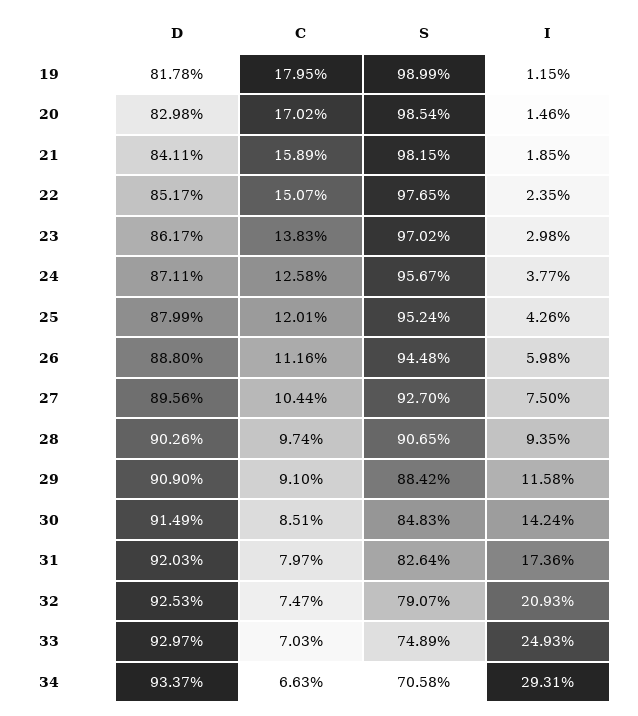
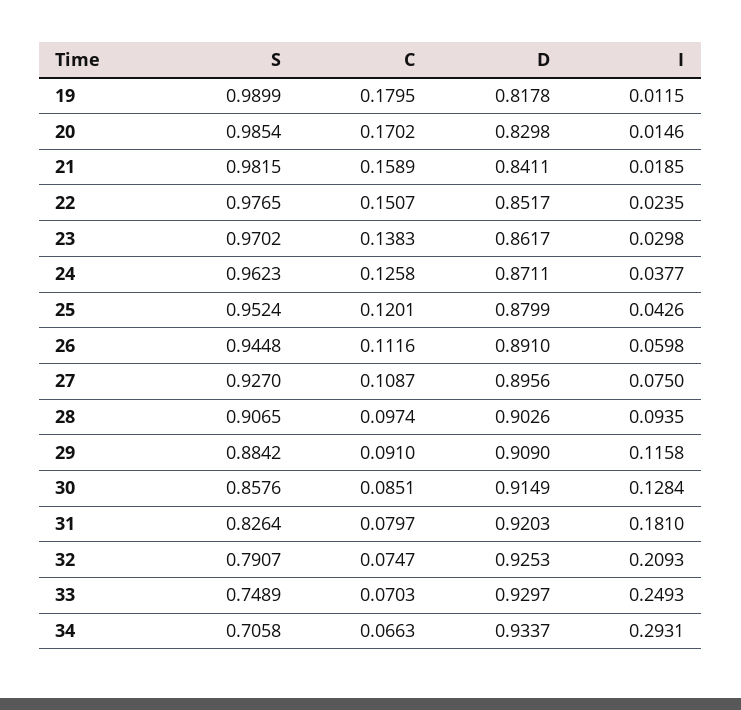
S, 24: 0.9567 -> 0.9623
D, 26: 0.888 -> 0.891
C, 27: 0.1044 -> 0.1087
S, 30: 0.8483 -> 0.8576
I, 30: 0.1424 -> 0.1284
I, 31: 0.1736 -> 0.181

